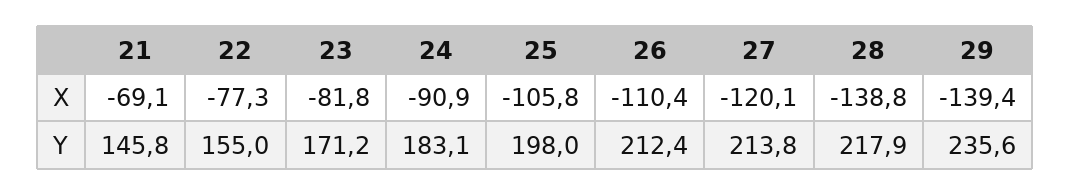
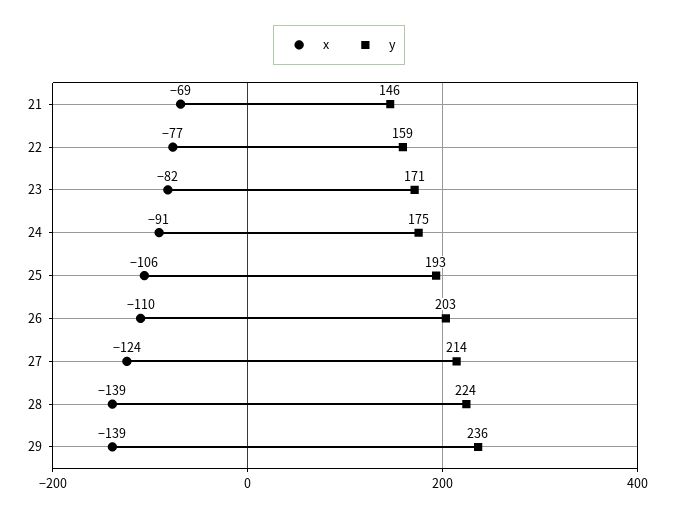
X, 27: -120.1 -> -124
Y, 22: 155 -> 159
Y, 24: 183.1 -> 175
Y, 25: 198 -> 193
Y, 26: 212.4 -> 203
Y, 28: 217.9 -> 224

